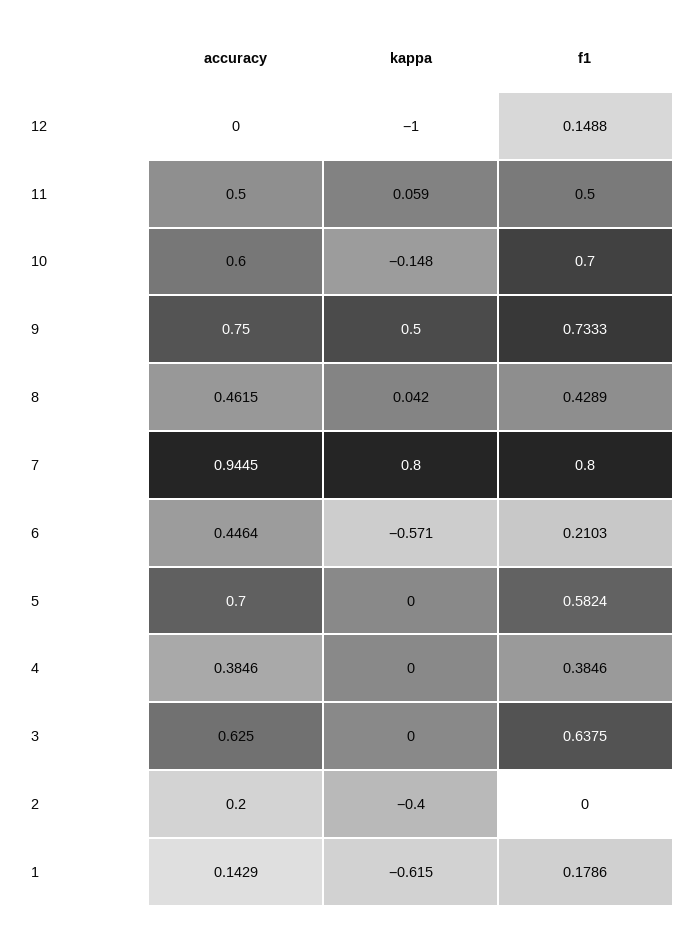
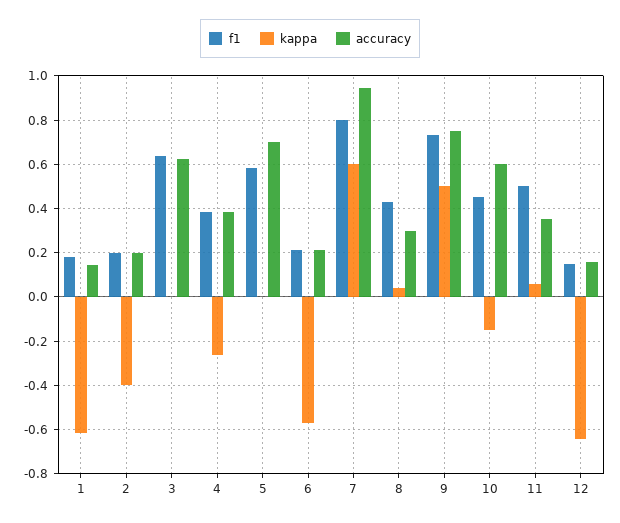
accuracy, 12: 0 -> 0.15
kappa, 12: -1 -> -0.65
accuracy, 11: 0.5 -> 0.35
f1, 10: 0.7 -> 0.45
accuracy, 8: 0.4615 -> 0.3
kappa, 7: 0.8 -> 0.6
accuracy, 6: 0.4464 -> 0.2
kappa, 4: 0 -> -0.25
f1, 2: 0 -> 0.2

